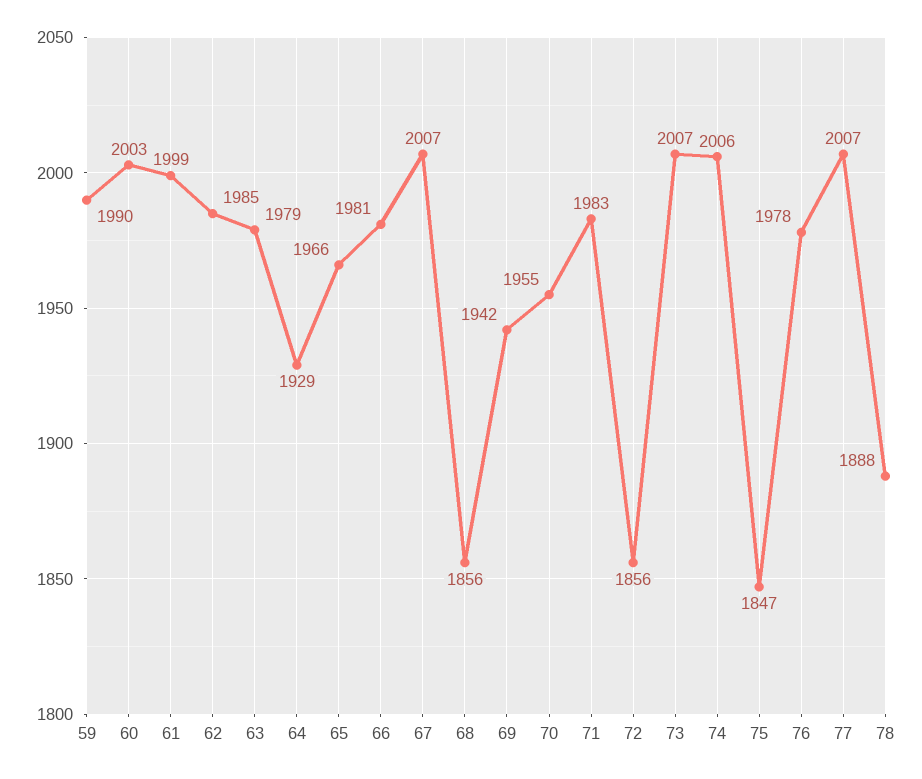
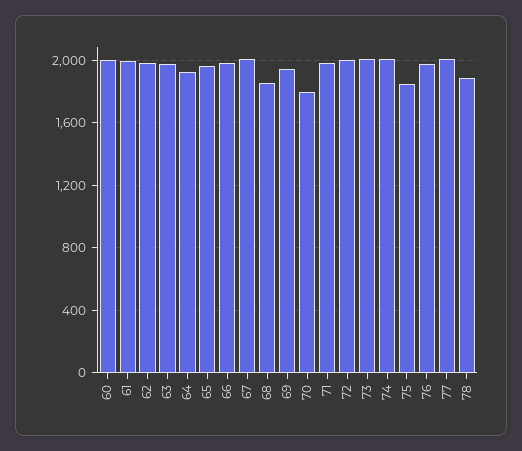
59: 1990 -> none
70: 1955 -> 1800
72: 1856 -> 2000

